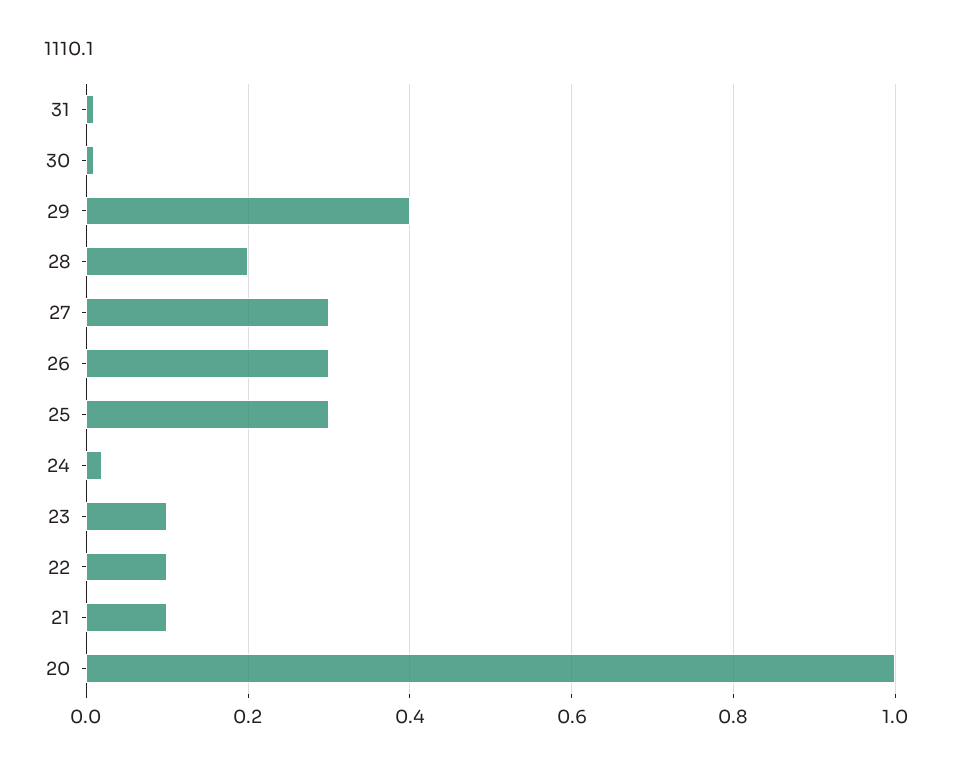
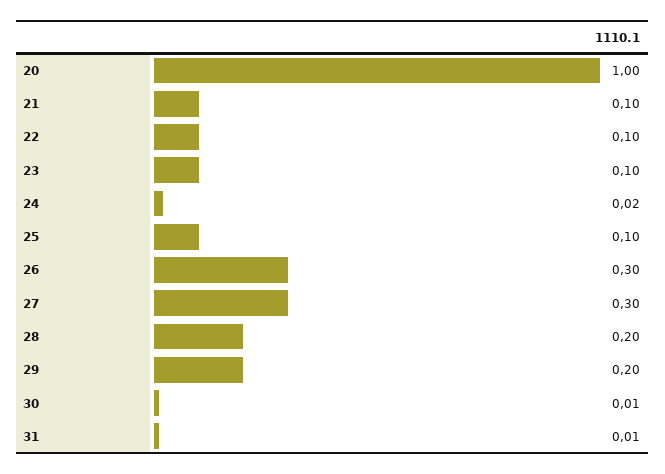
29: 0.4 -> 0.2
25: 0.3 -> 0.1

